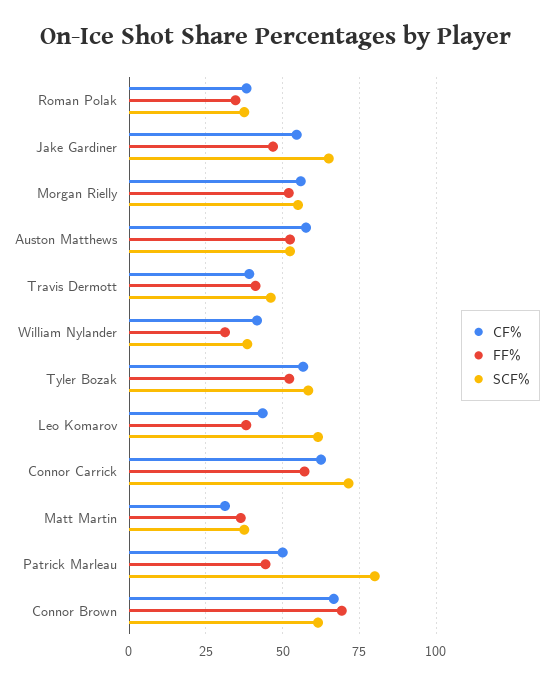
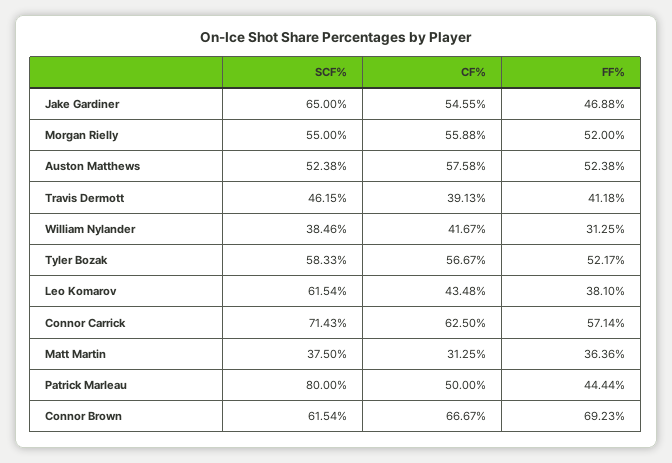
CF%, Roman Polak: 37.5 -> none
FF%, Roman Polak: 35 -> none
SCF%, Roman Polak: 37.5 -> none

